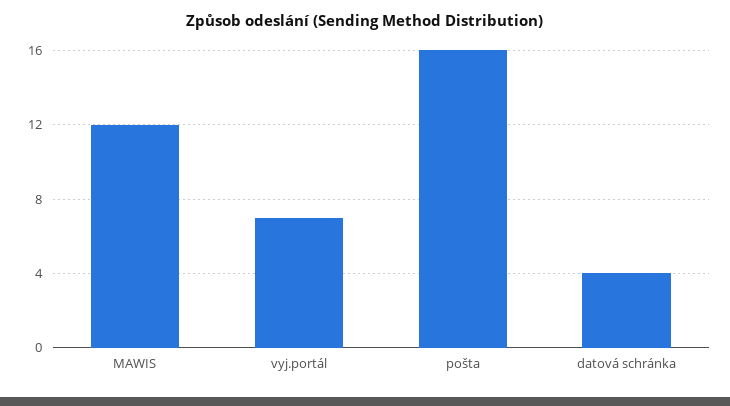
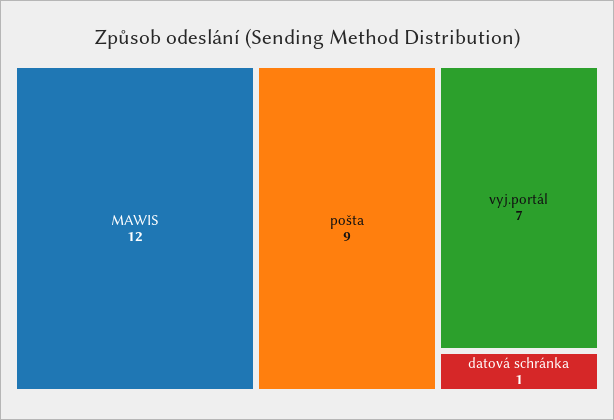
pošta: 16 -> 9
datová schránka: 4 -> 1

